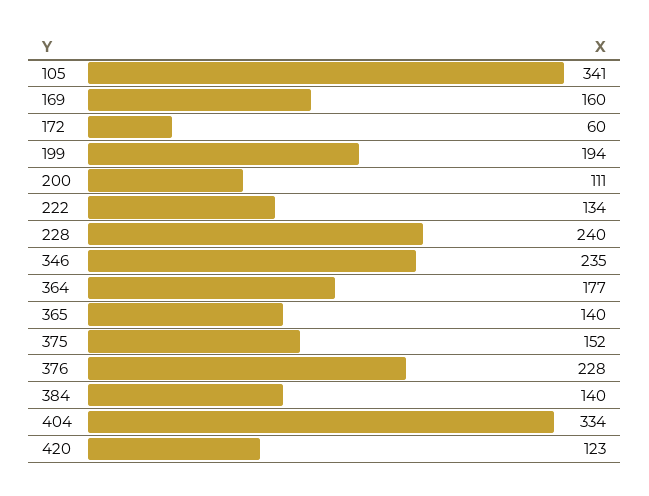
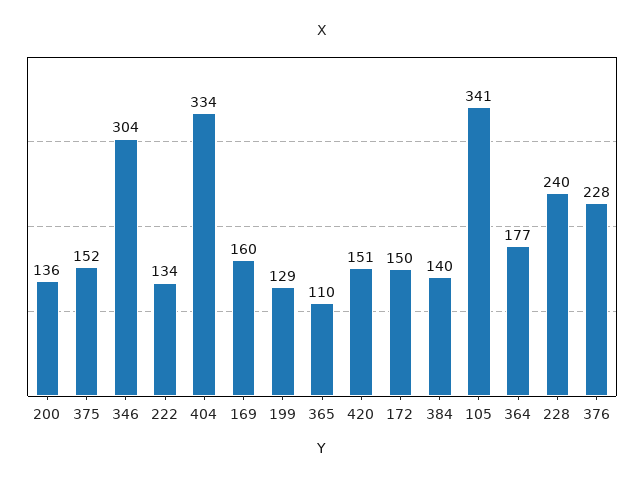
172: 60 -> 150
199: 194 -> 129
200: 111 -> 136
346: 235 -> 304
365: 140 -> 110
420: 123 -> 151

